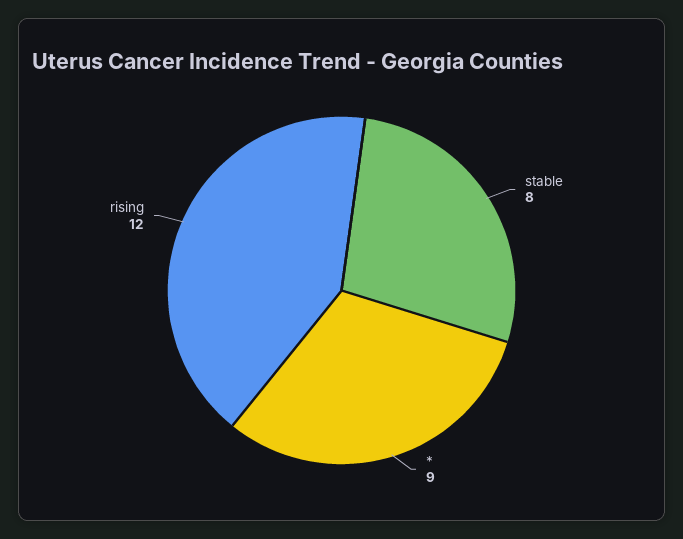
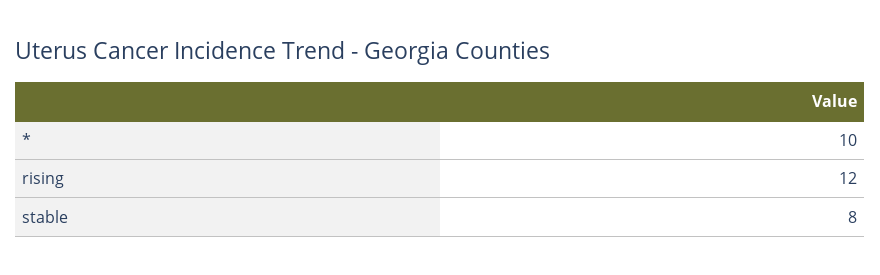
*: 9 -> 10

